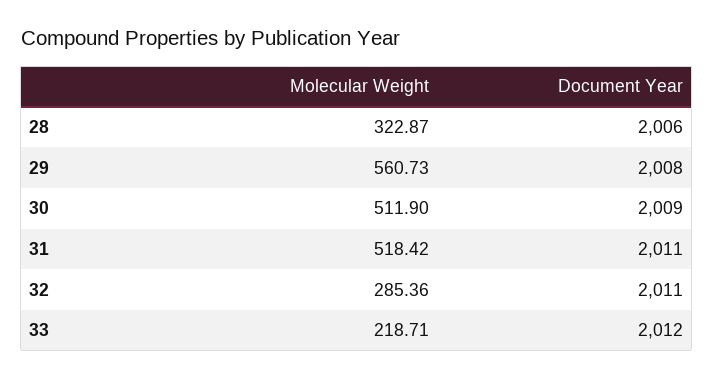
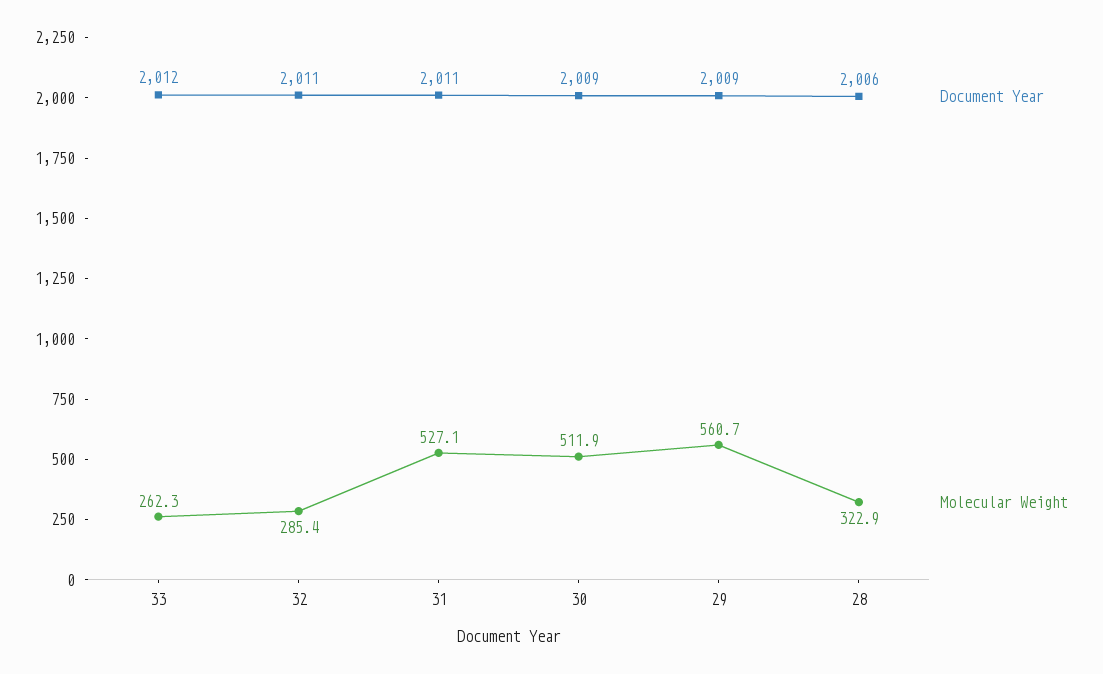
Document Year, 29: 2008 -> 2009
Molecular Weight, 31: 518.42 -> 527.1
Molecular Weight, 33: 218.71 -> 262.3

